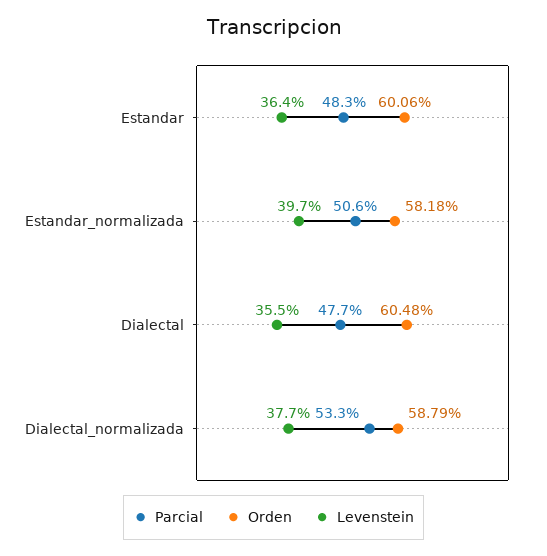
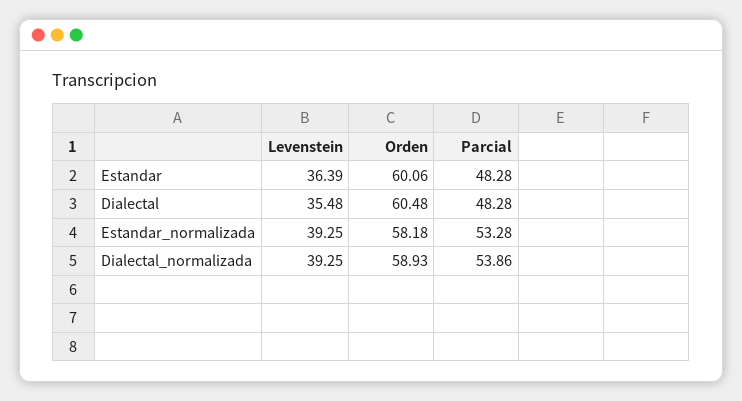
Parcial, Estandar_normalizada: 50.6 -> 53.28
Levenstein, Estandar_normalizada: 39.7 -> 39.25
Parcial, Dialectal: 47.7 -> 48.28
Parcial, Dialectal_normalizada: 53.3 -> 53.86
Orden, Dialectal_normalizada: 58.79 -> 58.93
Levenstein, Dialectal_normalizada: 37.7 -> 39.25

